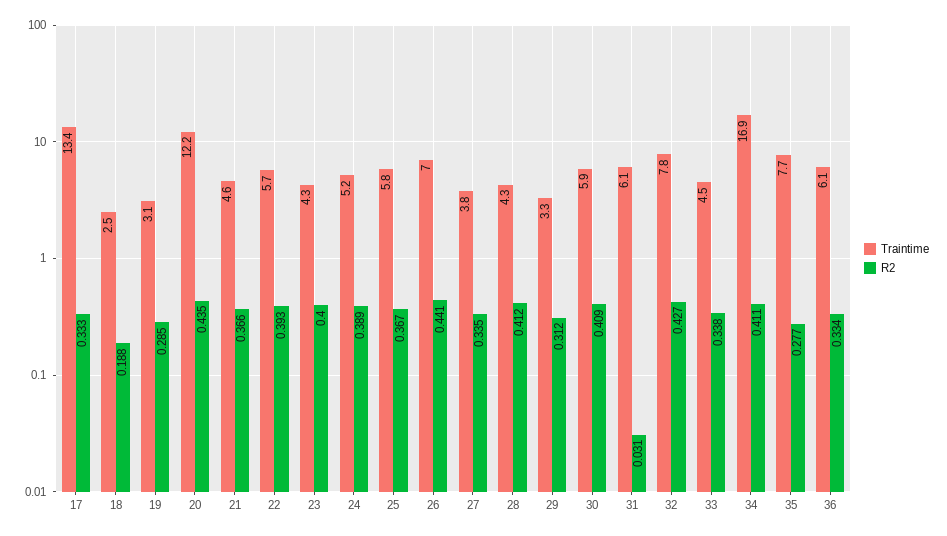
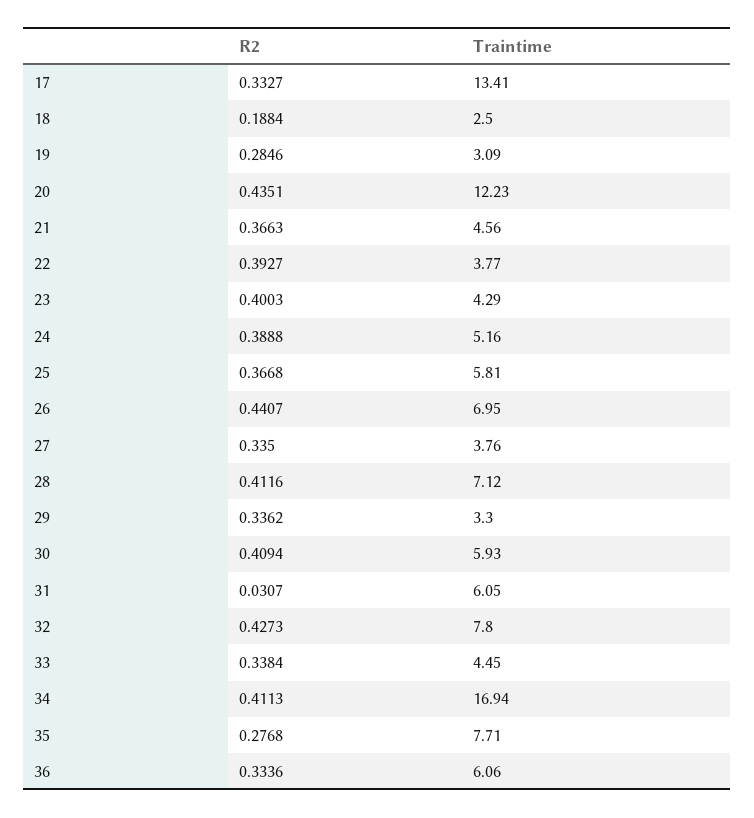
Traintime, 22: 5.7 -> 3.77
Traintime, 28: 4.3 -> 7.12
R2, 29: 0.312 -> 0.3362

